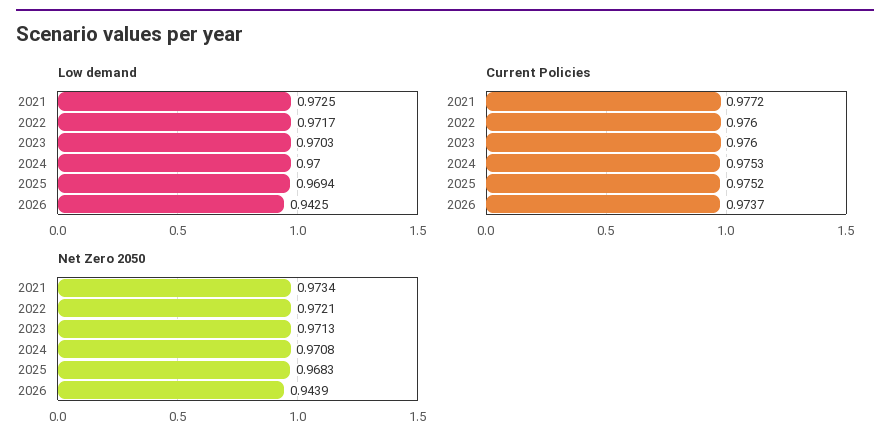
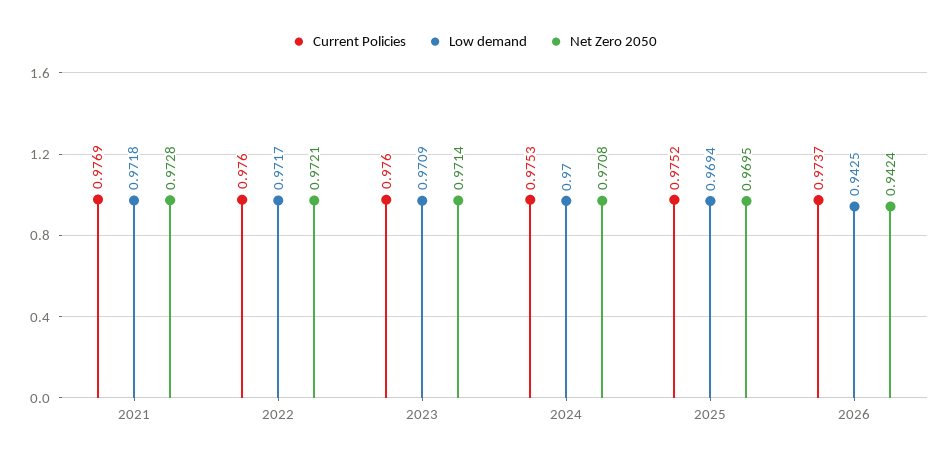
Low demand, 2021: 0.9725 -> 0.9718
Low demand, 2023: 0.9703 -> 0.9709
Current Policies, 2021: 0.9772 -> 0.9769
Net Zero 2050, 2021: 0.9734 -> 0.9728
Net Zero 2050, 2023: 0.9713 -> 0.9714
Net Zero 2050, 2025: 0.9683 -> 0.9695
Net Zero 2050, 2026: 0.9439 -> 0.9424

